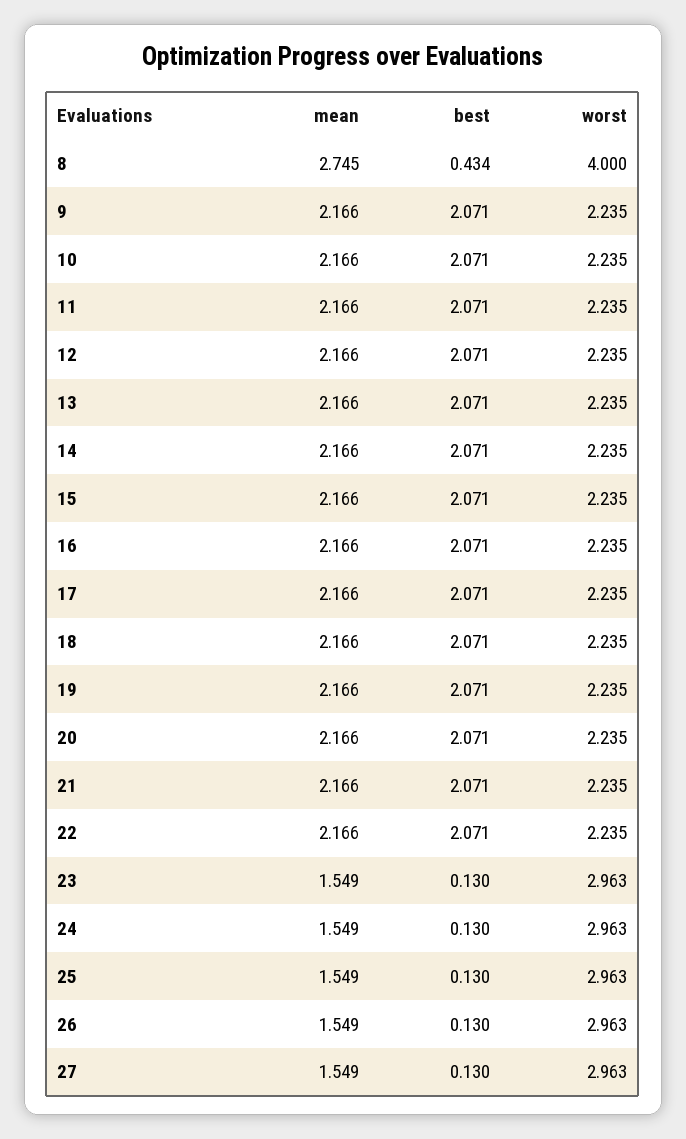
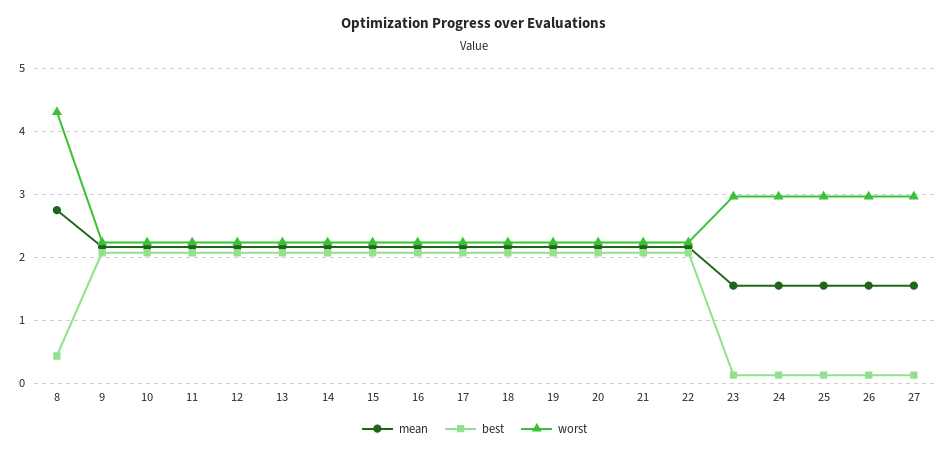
worst, 8: 4 -> 4.3

